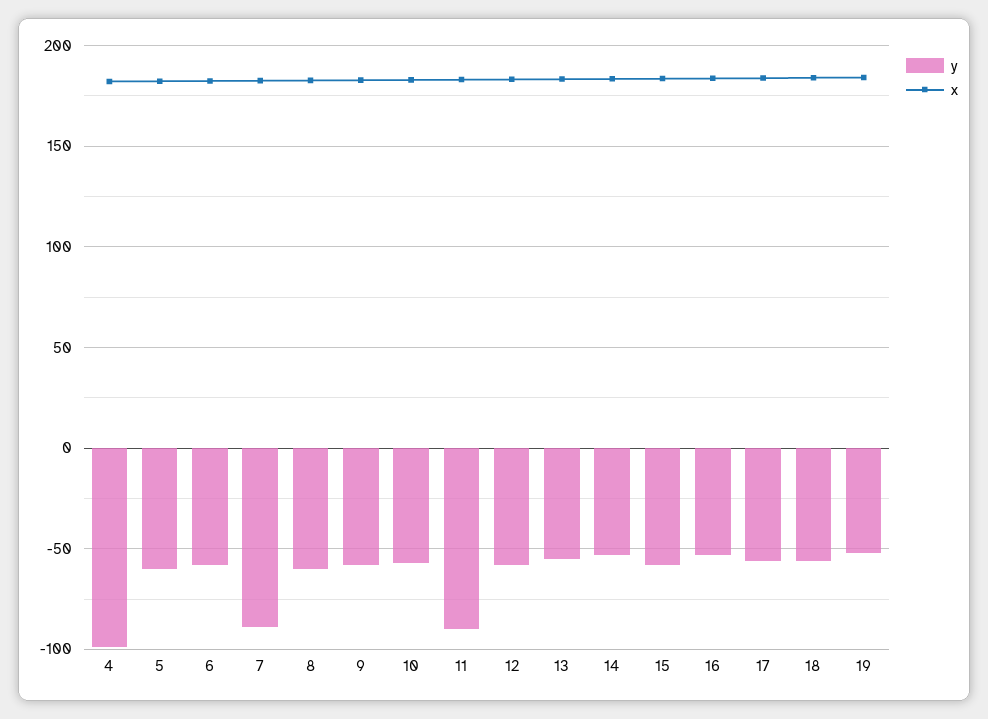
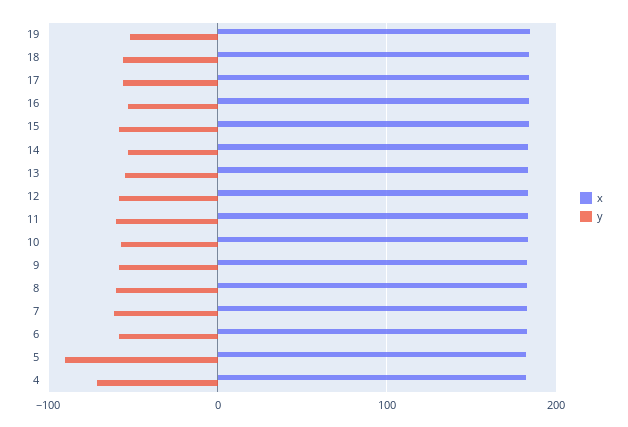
y, 4: -100 -> -70
y, 5: -60 -> -90
y, 7: -90 -> -60
y, 11: -90 -> -60

